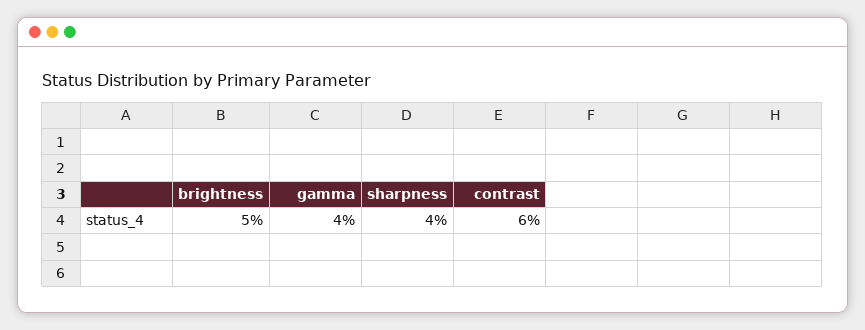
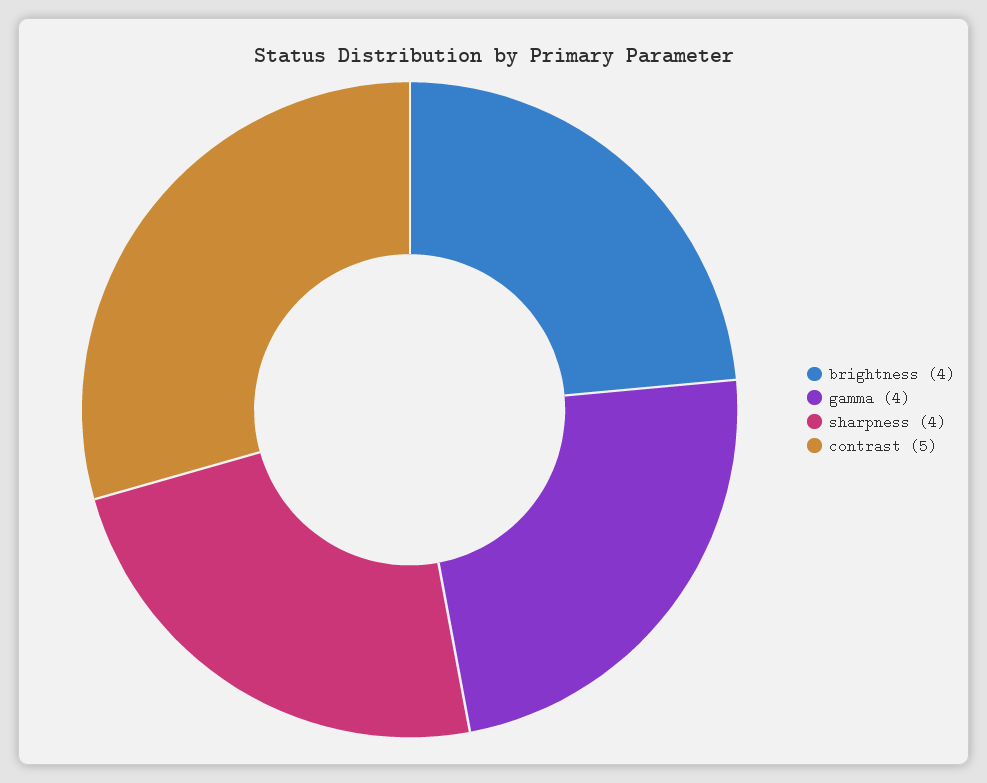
brightness: 5 -> 4
contrast: 6 -> 5

